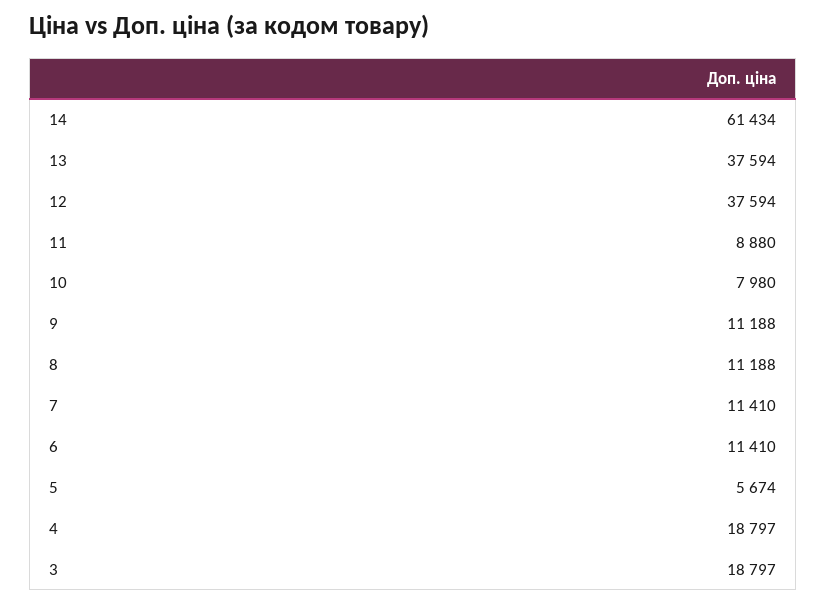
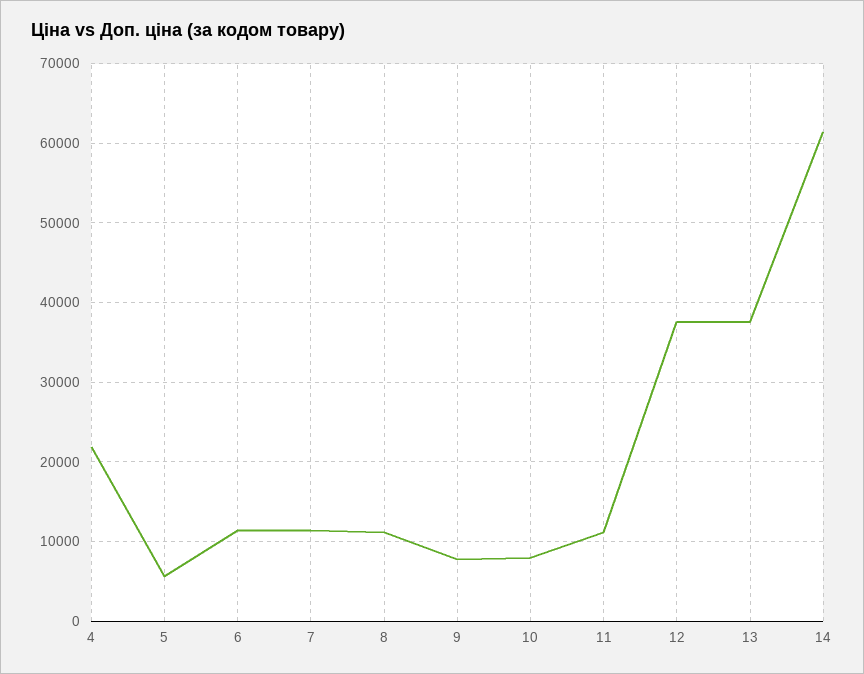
11: 8880 -> 11000
9: 11188 -> 8000
4: 18797 -> 22000
3: 18797 -> none

